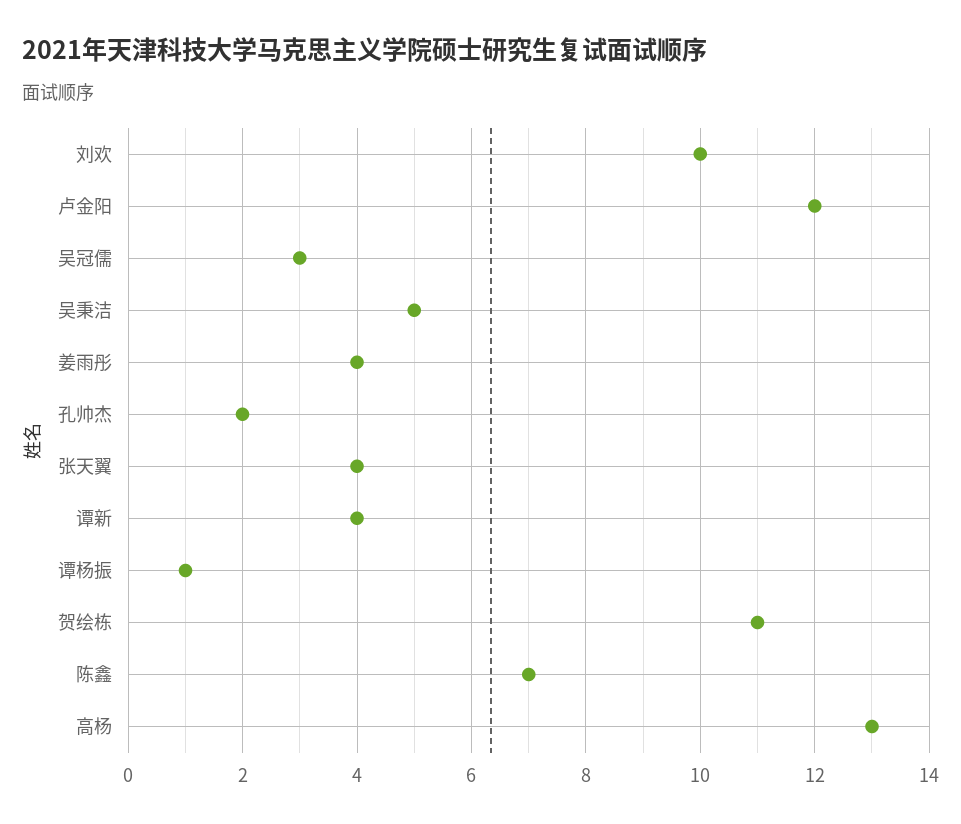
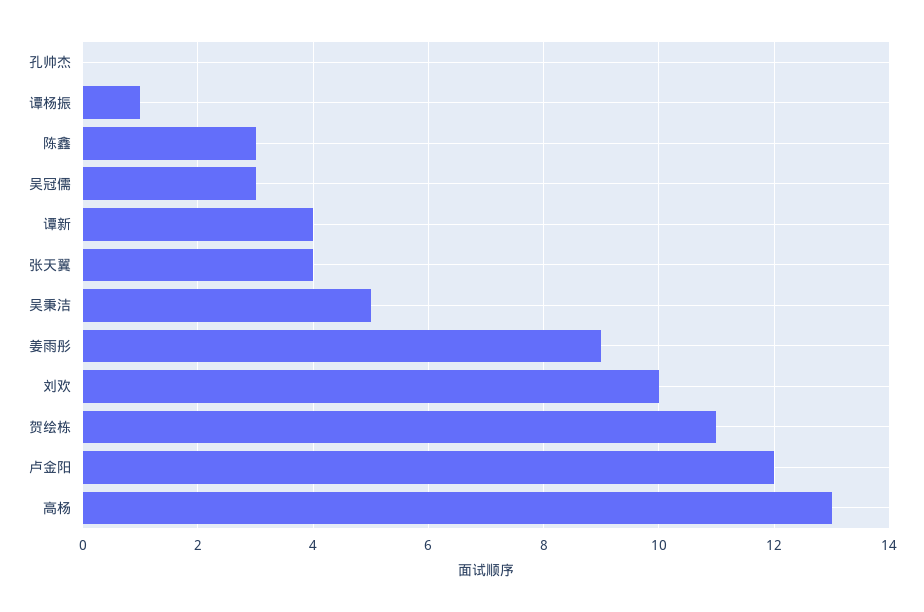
姜雨彤: 4 -> 9
孔帅杰: 2 -> 0
陈鑫: 7 -> 3

